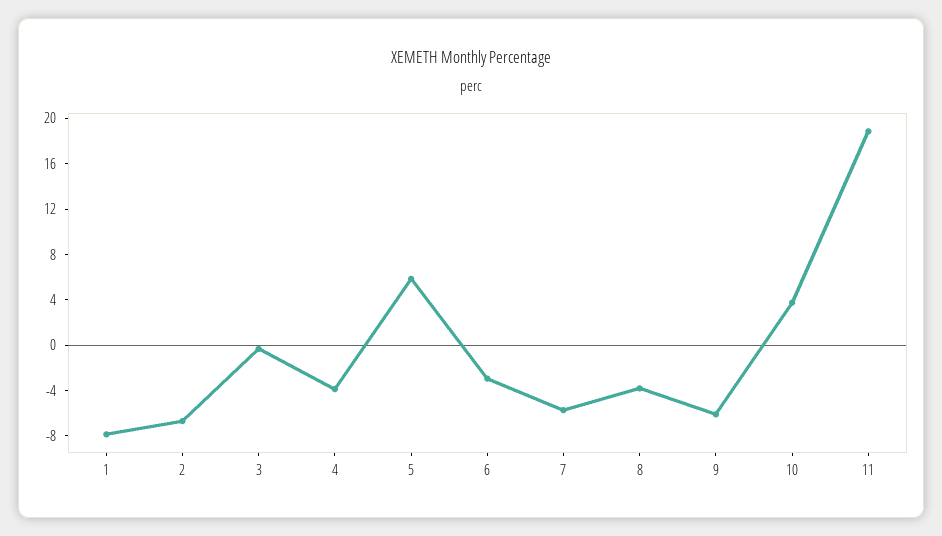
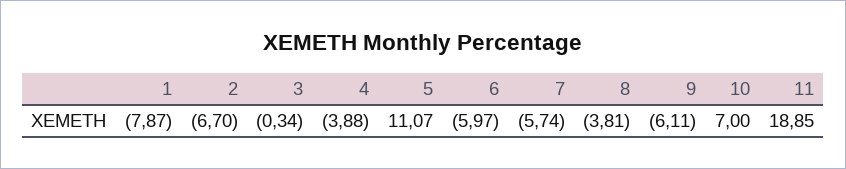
5: 6 -> 11.07
6: -3 -> -5.97
10: 4 -> 7

